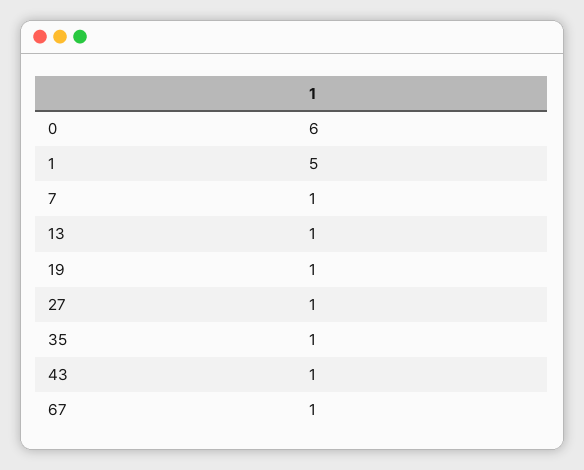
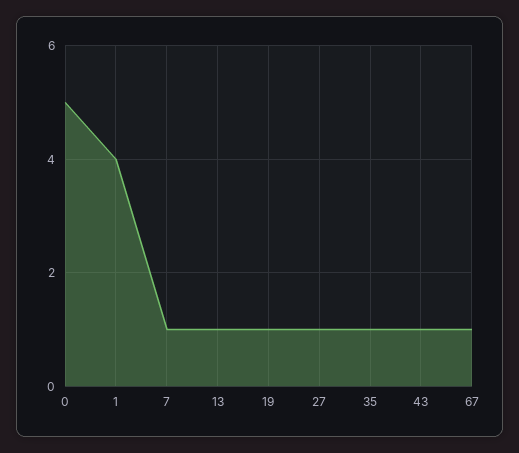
0: 6 -> 5
1: 5 -> 4

